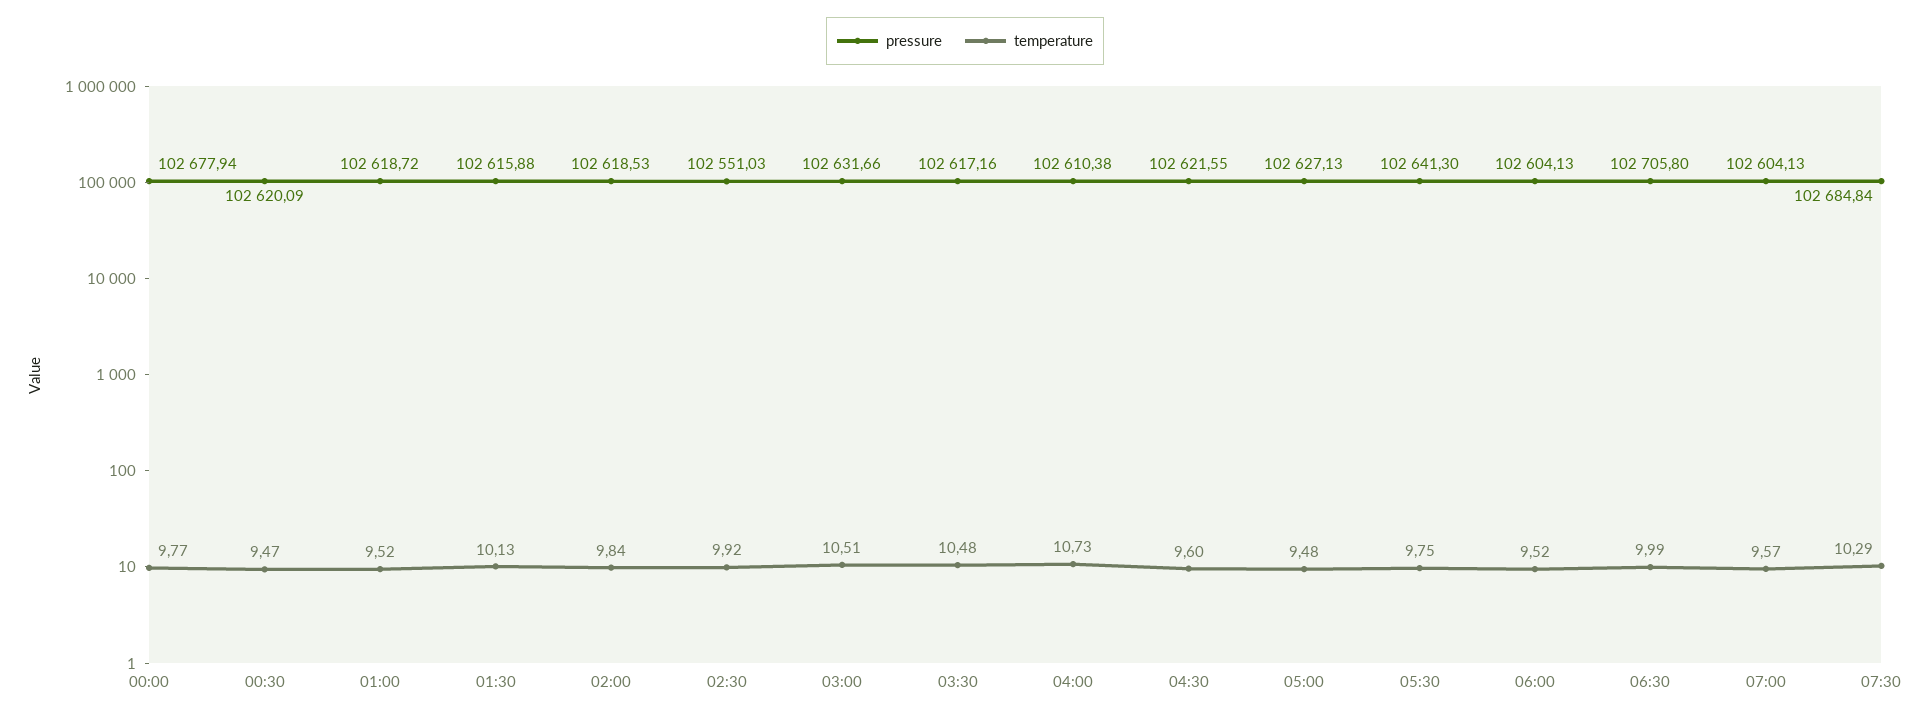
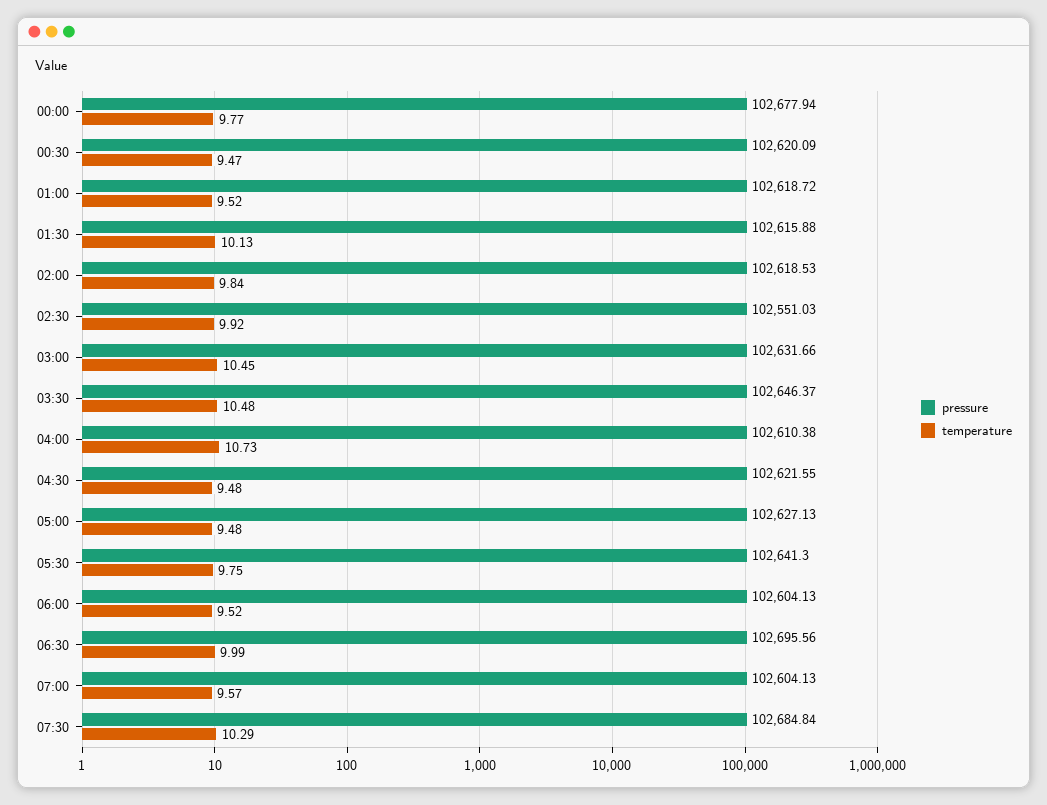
temperature, 03:00: 10.51 -> 10.45
pressure, 03:30: 102617.16 -> 102646.37
temperature, 04:30: 9.6 -> 9.48
pressure, 06:30: 102705.8 -> 102695.56

